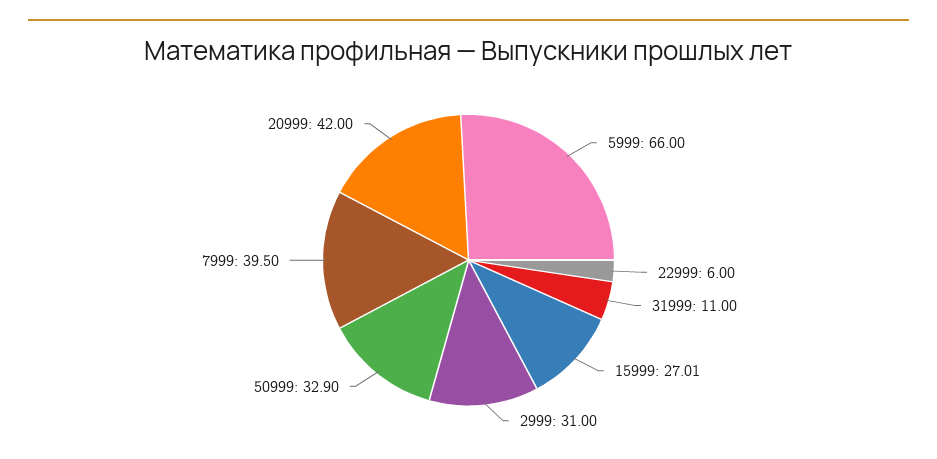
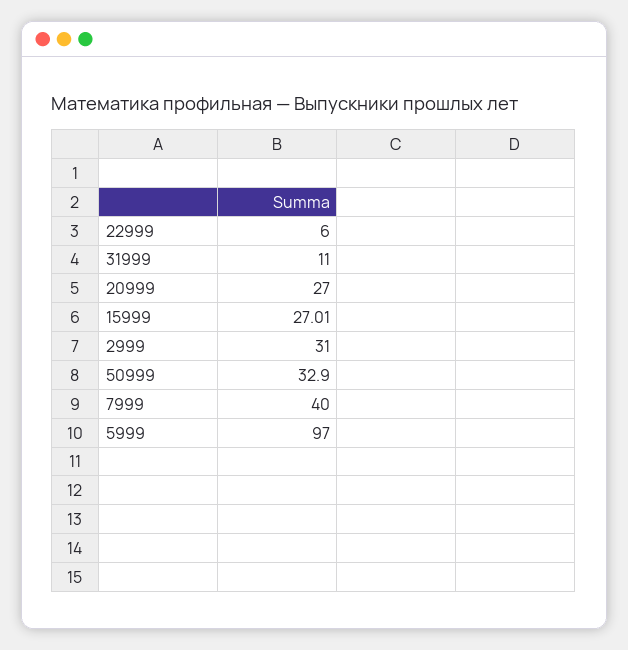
5999: 66 -> 97
7999: 39.5 -> 40
20999: 42 -> 27

